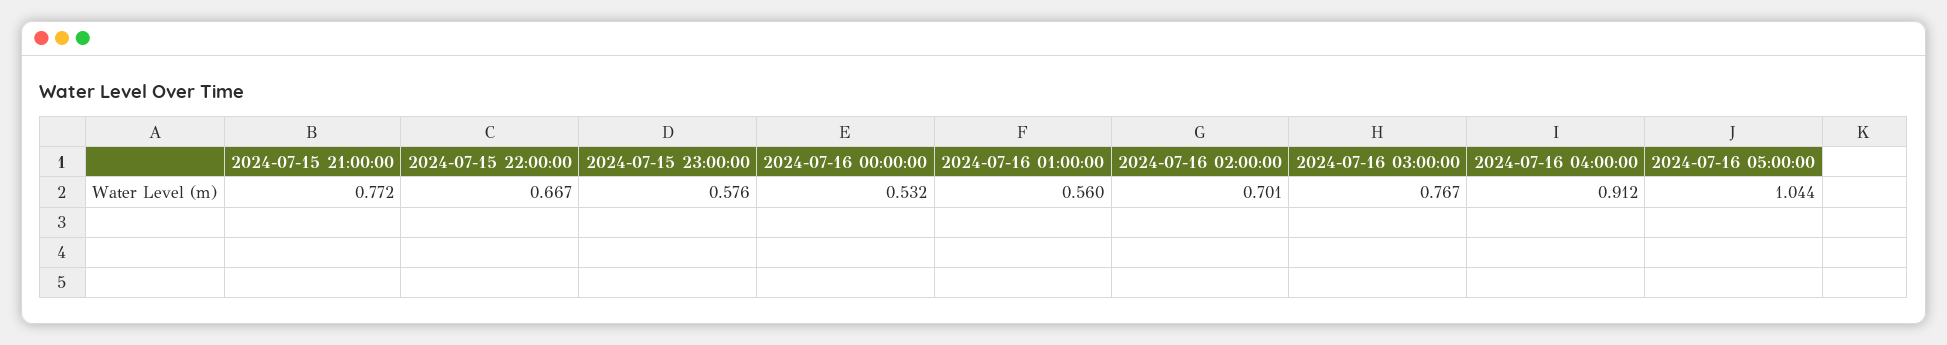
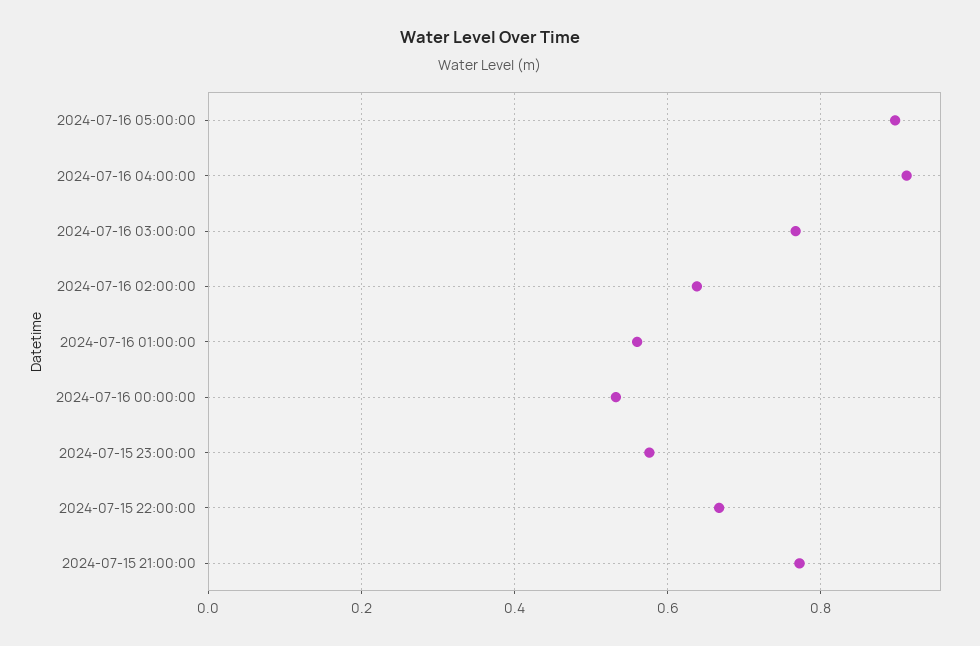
2024-07-16 02:00:00: 0.701 -> 0.64
2024-07-16 05:00:00: 1.044 -> 0.9

